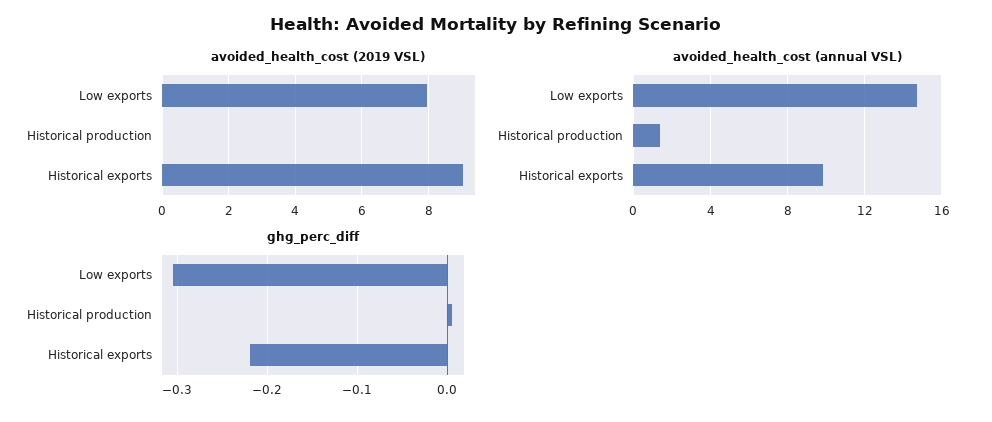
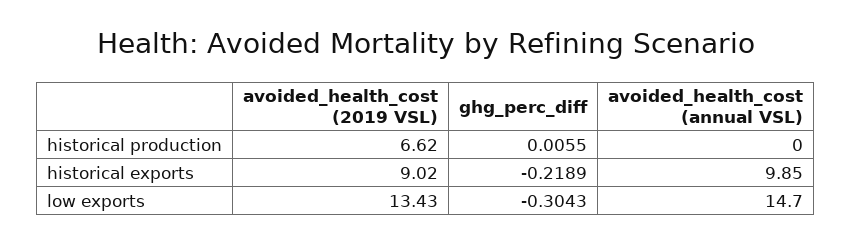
avoided_health_cost (2019 VSL), Low exports: 8 -> 13.43
avoided_health_cost (2019 VSL), Historical production: 0 -> 6.62
avoided_health_cost (annual VSL), Historical production: 1.5 -> 0

